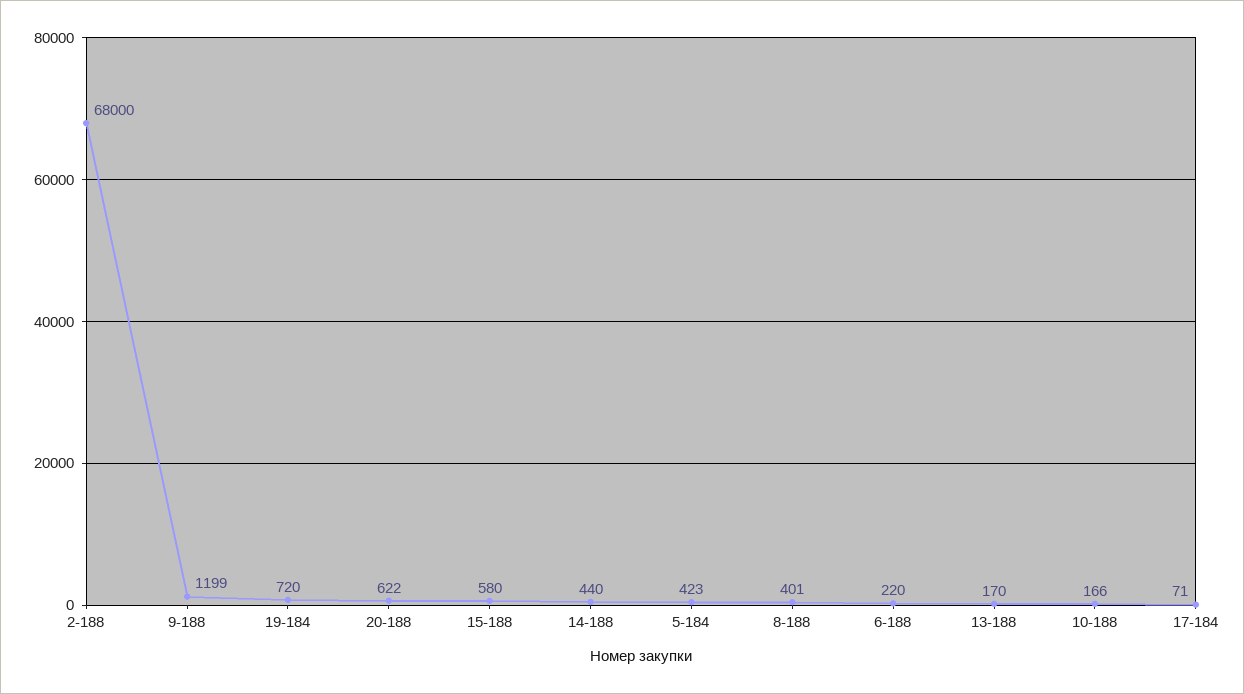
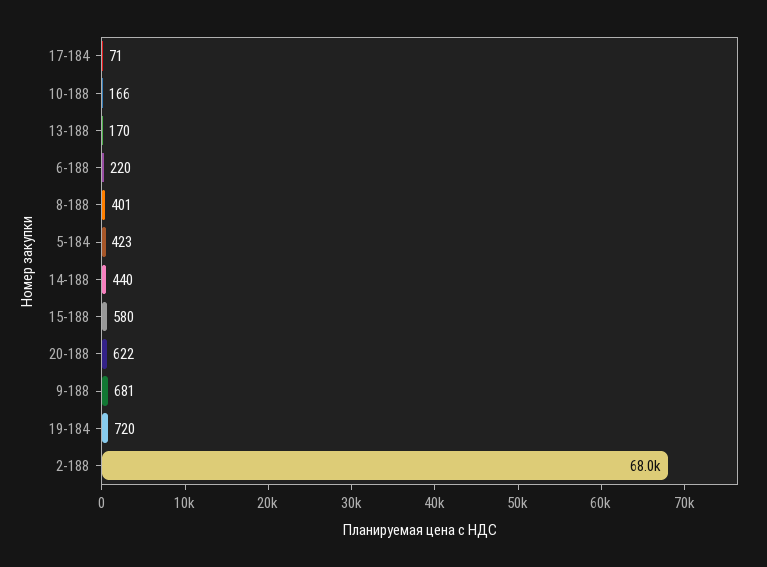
9-188: 1199 -> 681

